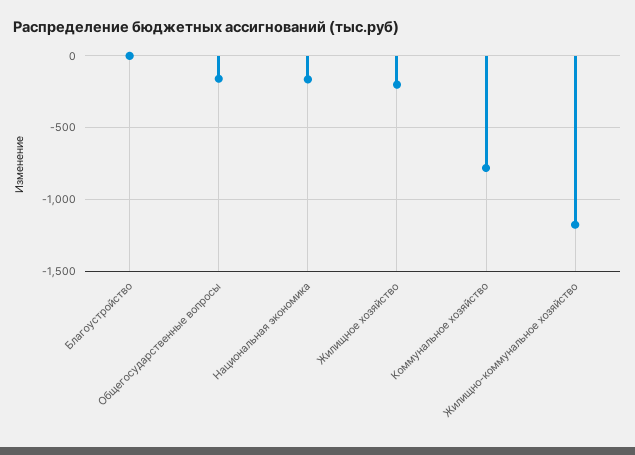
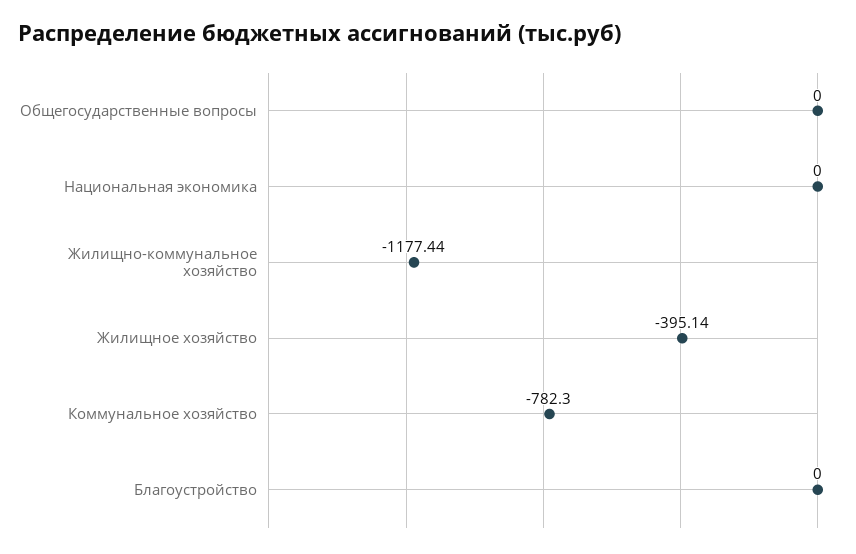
Общегосударственные вопросы: -150 -> 0
Национальная экономика: -150 -> 0
Жилищное хозяйство: -200 -> -395.14

